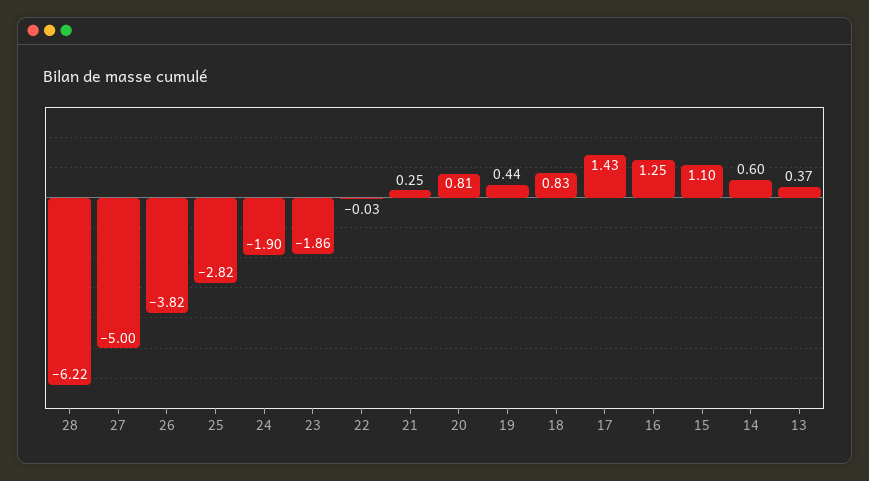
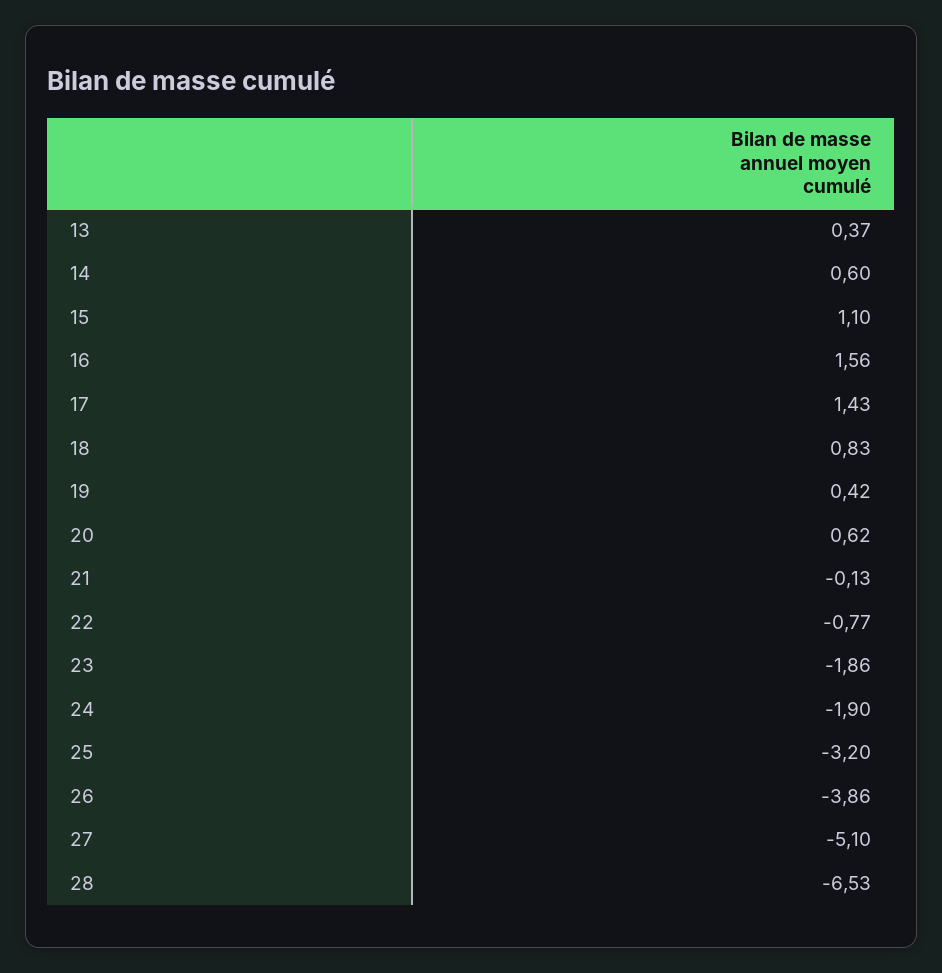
28: -6.22 -> -6.53
27: -5 -> -5.1
26: -3.82 -> -3.86
25: -2.82 -> -3.2
22: -0.03 -> -0.77
21: 0.25 -> -0.13
20: 0.81 -> 0.62
19: 0.44 -> 0.42
16: 1.25 -> 1.56

